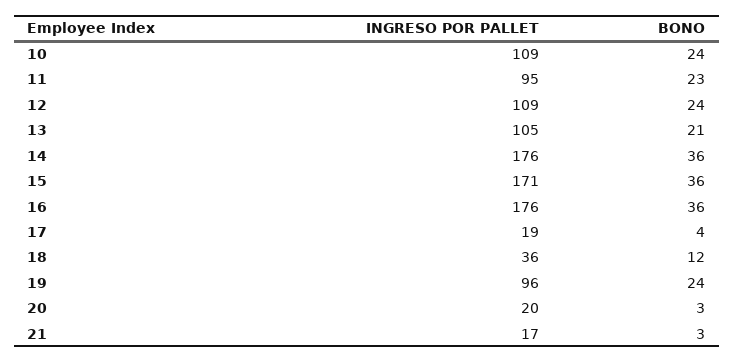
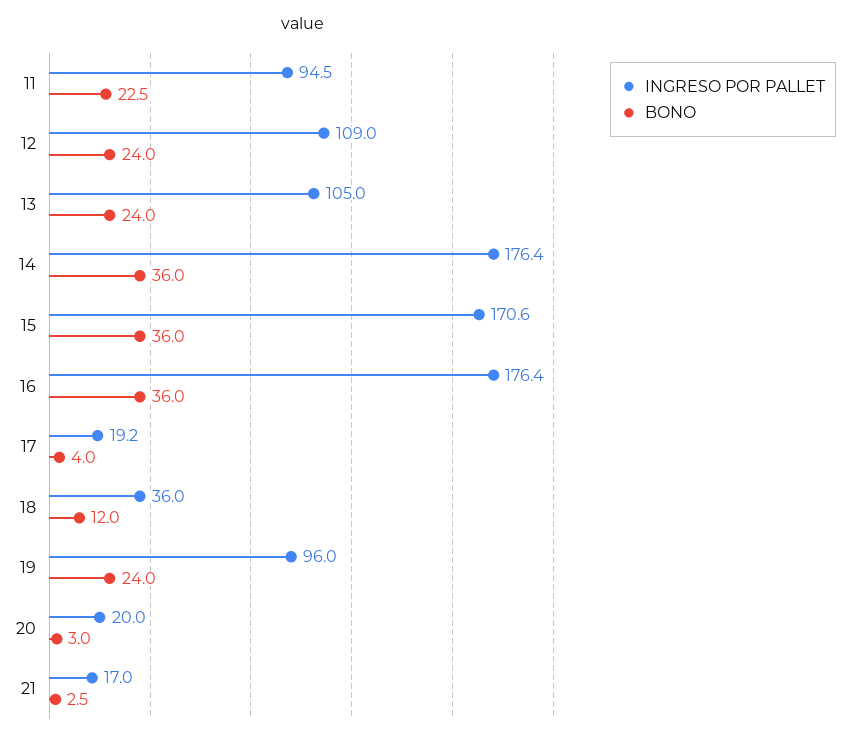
INGRESO POR PALLET, 10: 109 -> none
BONO, 10: 24 -> none
BONO, 13: 21 -> 24

